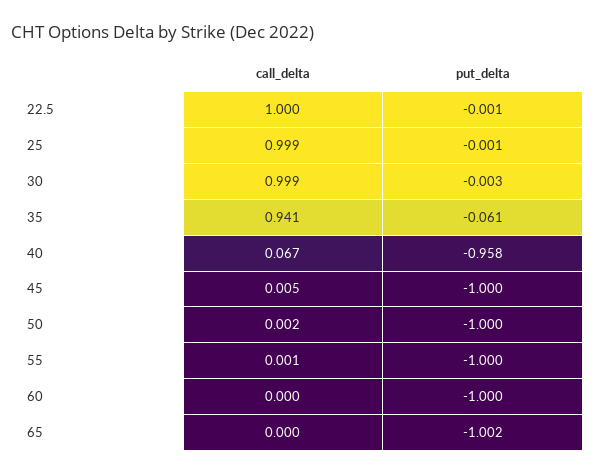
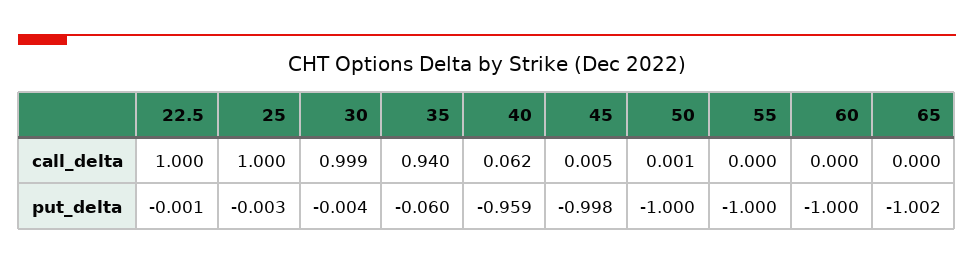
call_delta, 25: 0.999 -> 1
put_delta, 25: -0.001 -> -0.003
put_delta, 30: -0.003 -> -0.004
call_delta, 35: 0.941 -> 0.94
put_delta, 35: -0.061 -> -0.06
call_delta, 40: 0.067 -> 0.062
put_delta, 40: -0.958 -> -0.959
put_delta, 45: -1 -> -0.998
call_delta, 50: 0.002 -> 0.001
call_delta, 55: 0.001 -> 0

